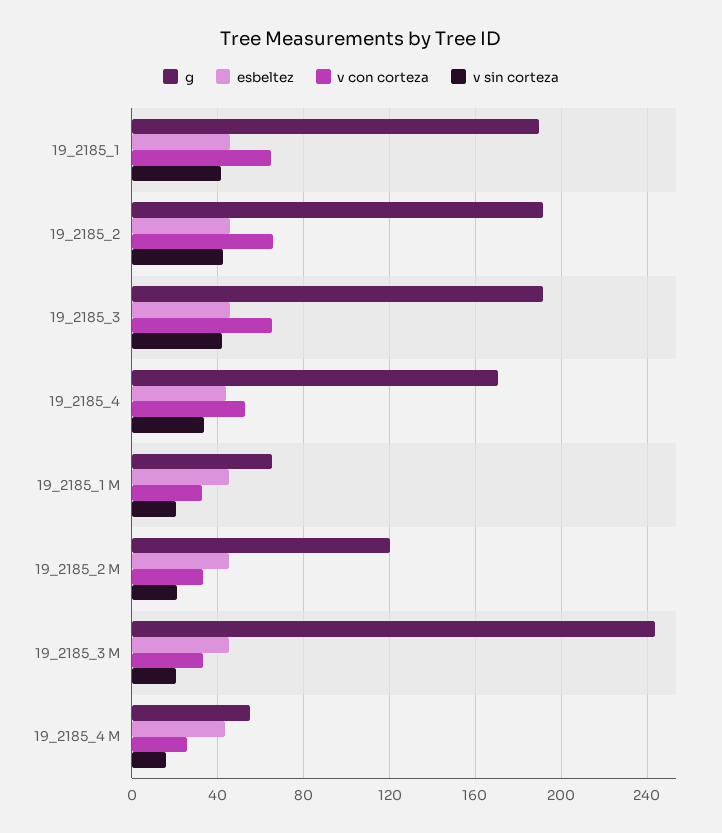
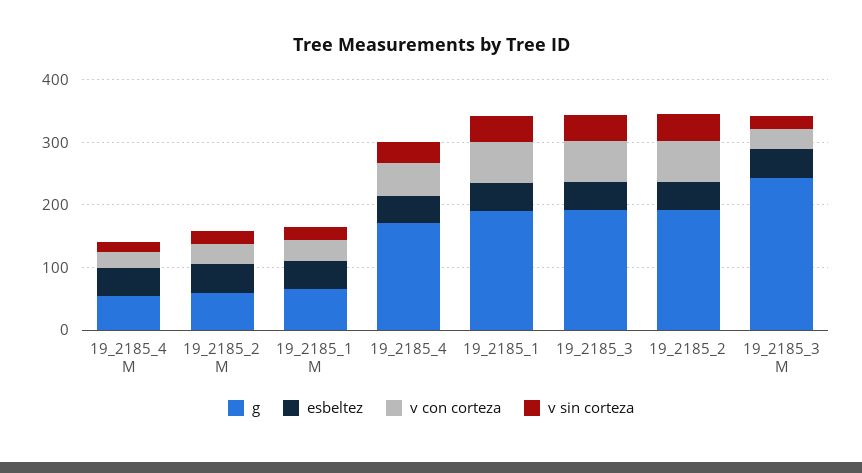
g, 19_2185_2 M: 120 -> 60

